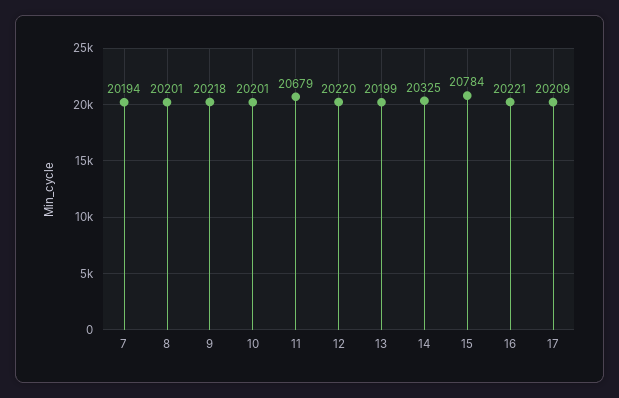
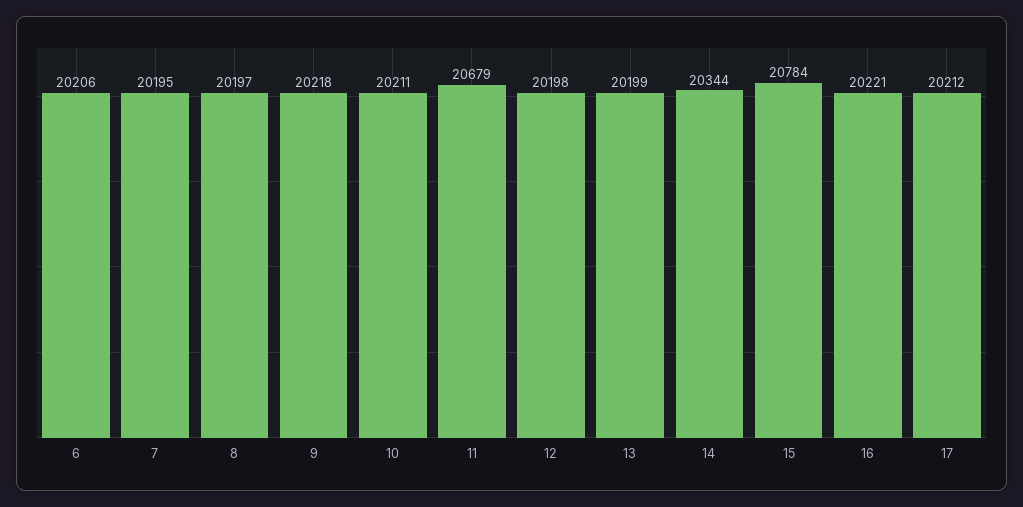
7: 20194 -> 20195
8: 20201 -> 20197
10: 20201 -> 20211
12: 20220 -> 20198
14: 20325 -> 20344
17: 20209 -> 20212
6: none -> 20206

